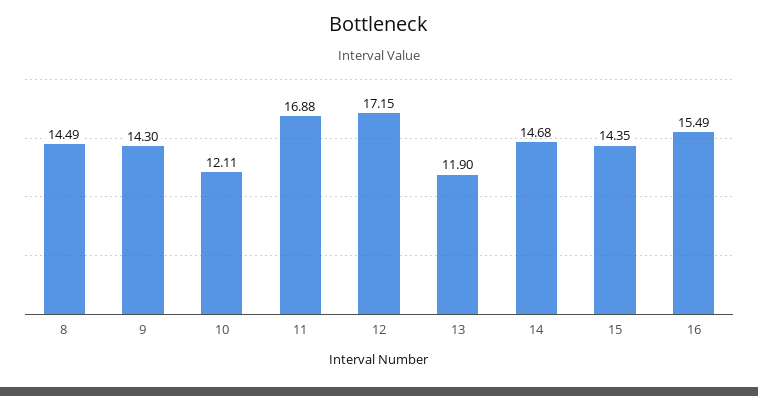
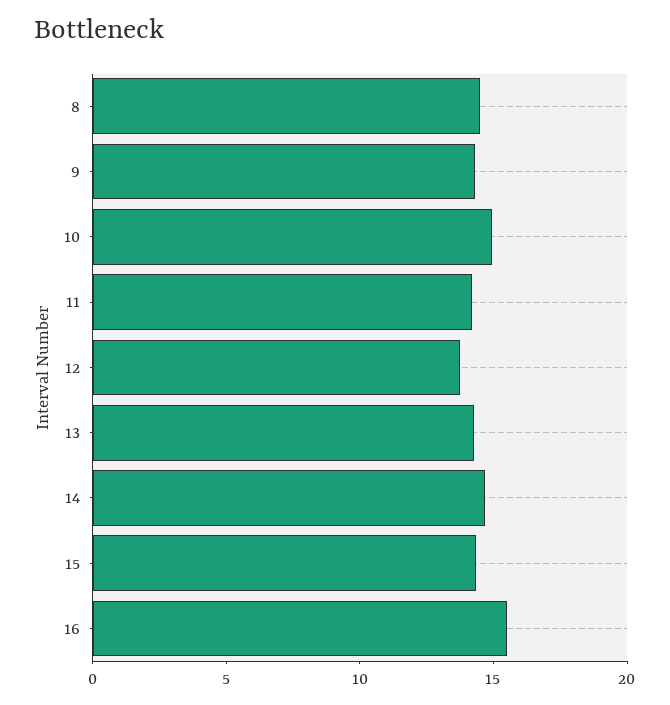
10: 12.11 -> 15
11: 16.88 -> 14
12: 17.15 -> 14
13: 11.9 -> 14

